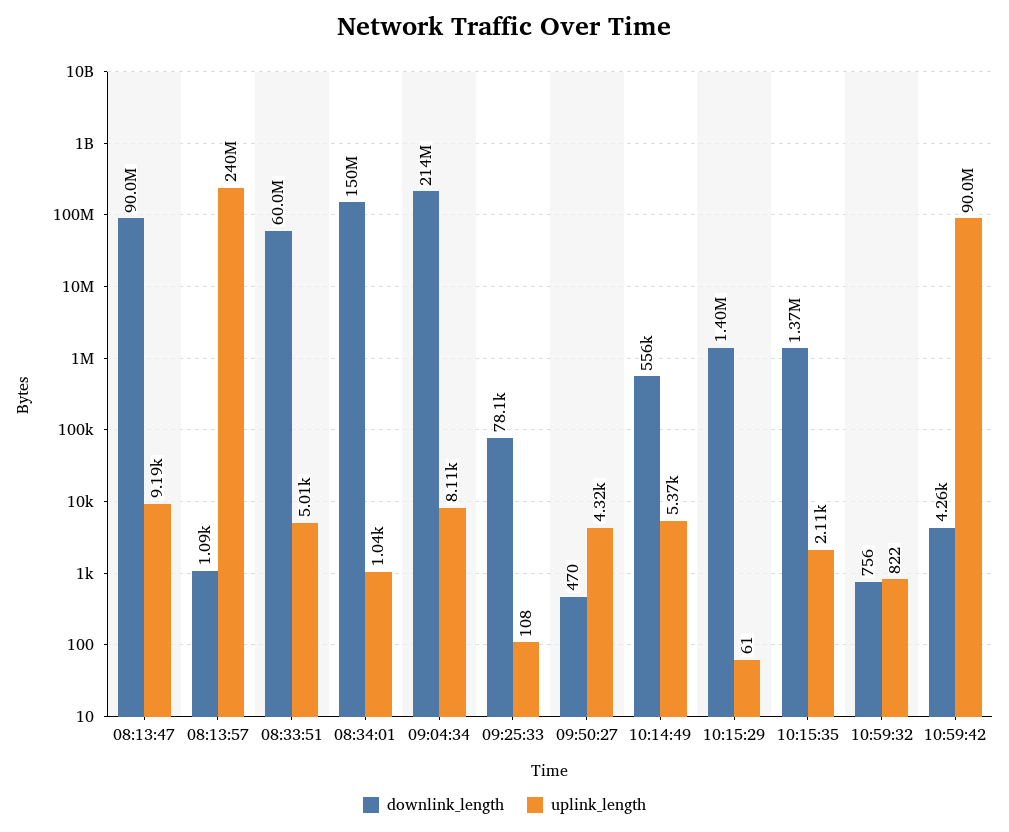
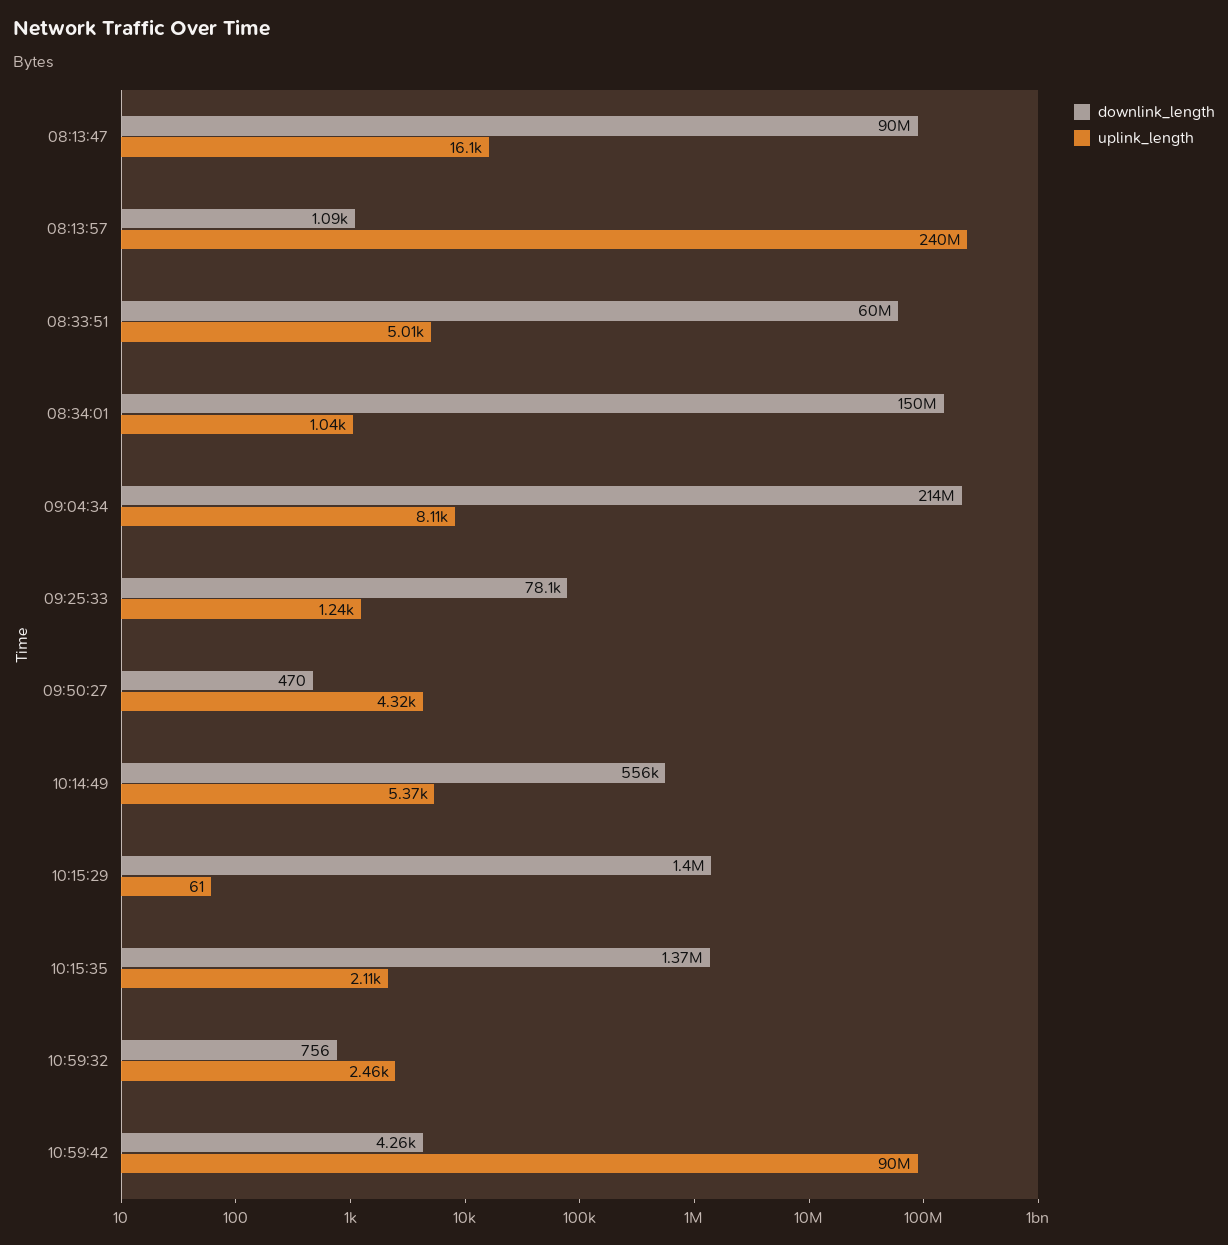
uplink_length, 08:13:47: 9190 -> 16100
uplink_length, 09:25:33: 108 -> 1240
uplink_length, 10:59:32: 822 -> 2460

